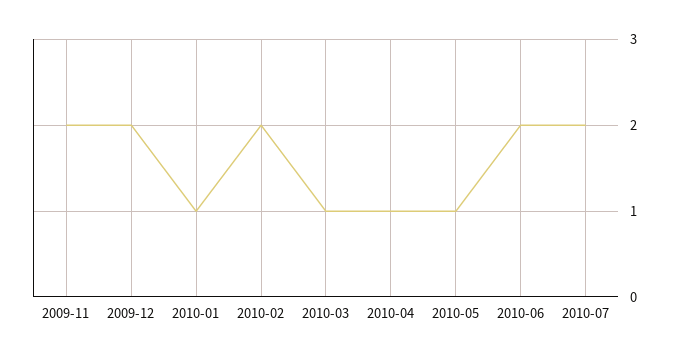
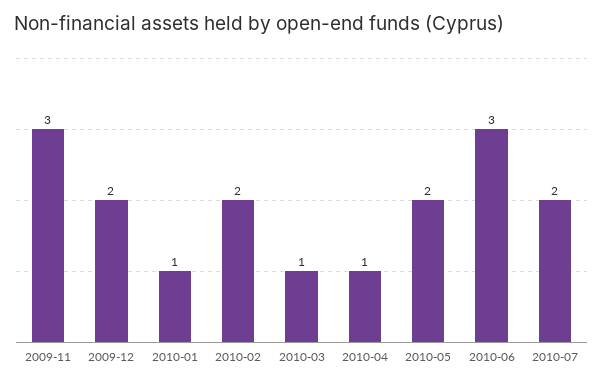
2009-11: 2 -> 3
2010-05: 1 -> 2
2010-06: 2 -> 3

